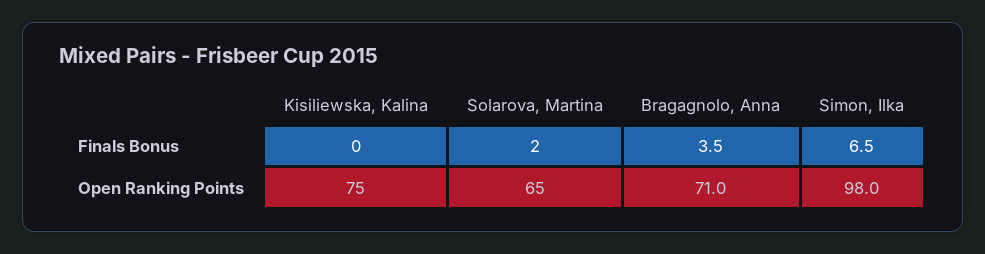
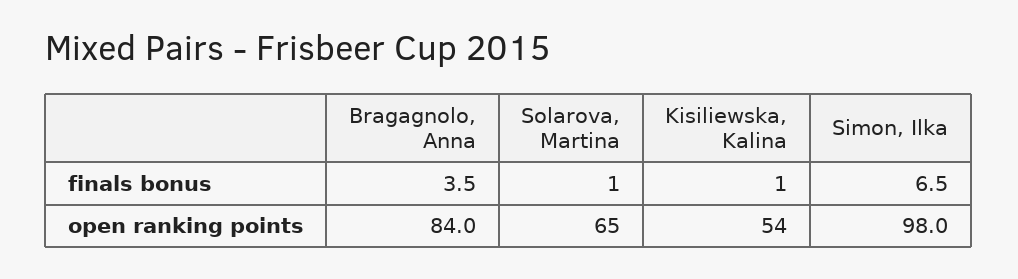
Kisiliewska, Kalina, Finals Bonus: 0 -> 1
Solarova, Martina, Finals Bonus: 2 -> 1
Kisiliewska, Kalina, Open Ranking Points: 75 -> 54
Bragagnolo, Anna, Open Ranking Points: 71 -> 84

